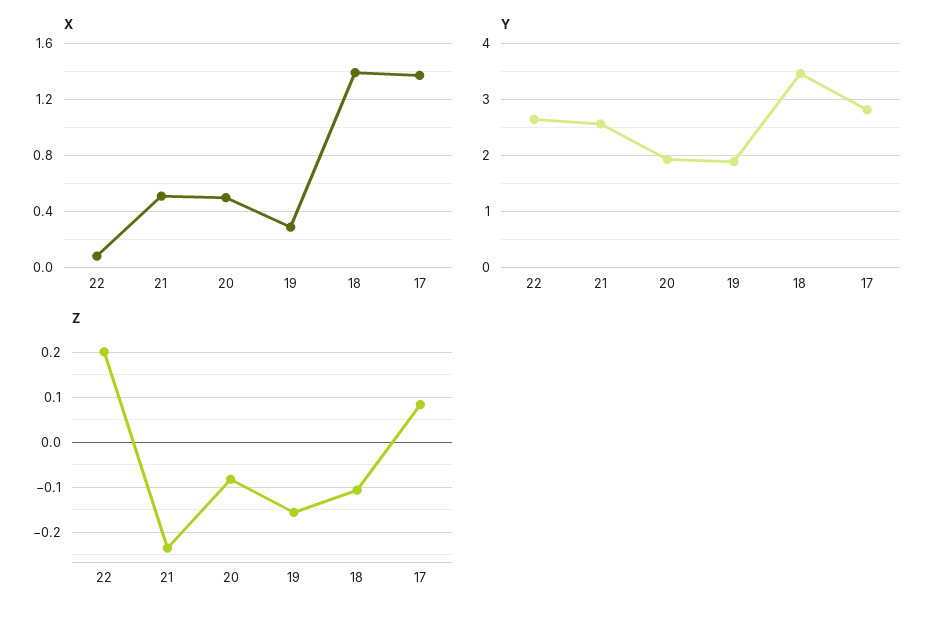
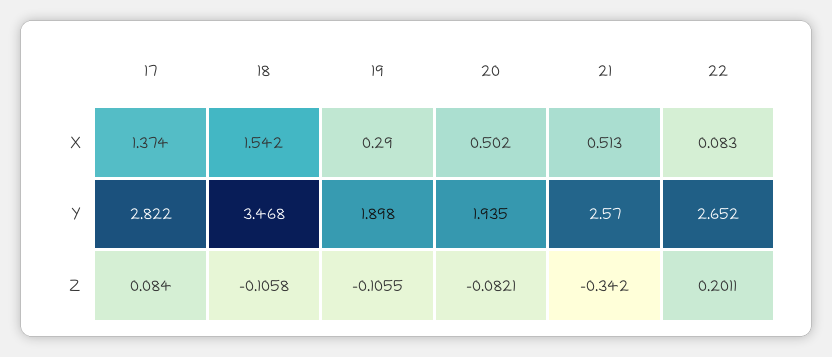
X, 18: 1.4 -> 1.542
Z, 21: -0.24 -> -0.342
Z, 19: -0.16 -> -0.1055

